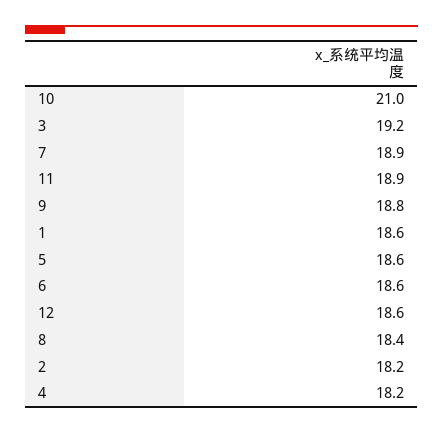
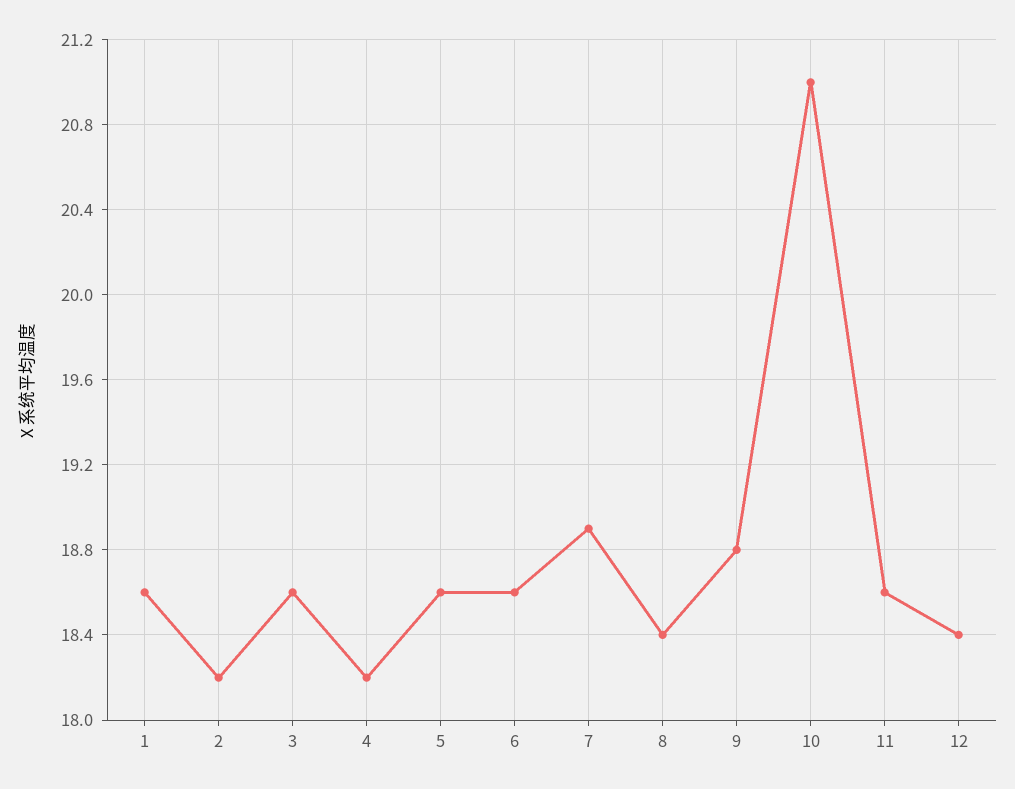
3: 19.2 -> 18.6
11: 18.9 -> 18.6
12: 18.6 -> 18.4

